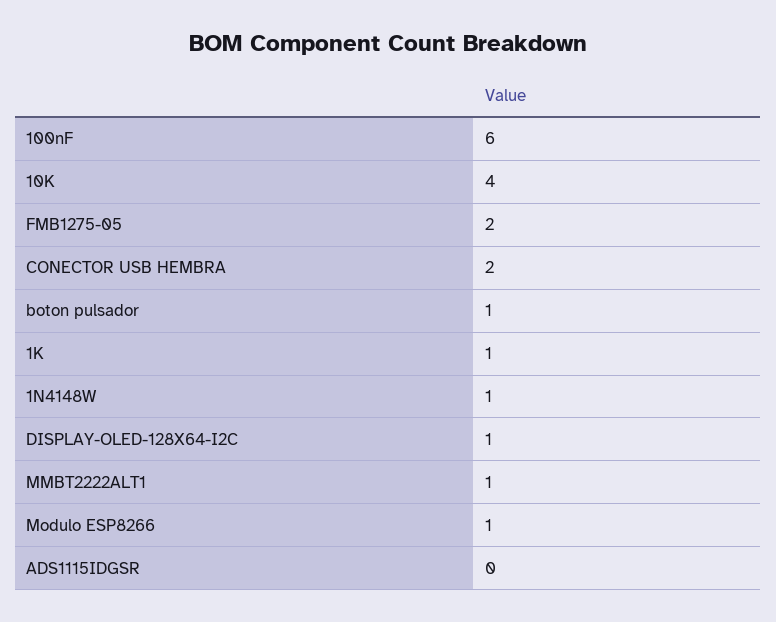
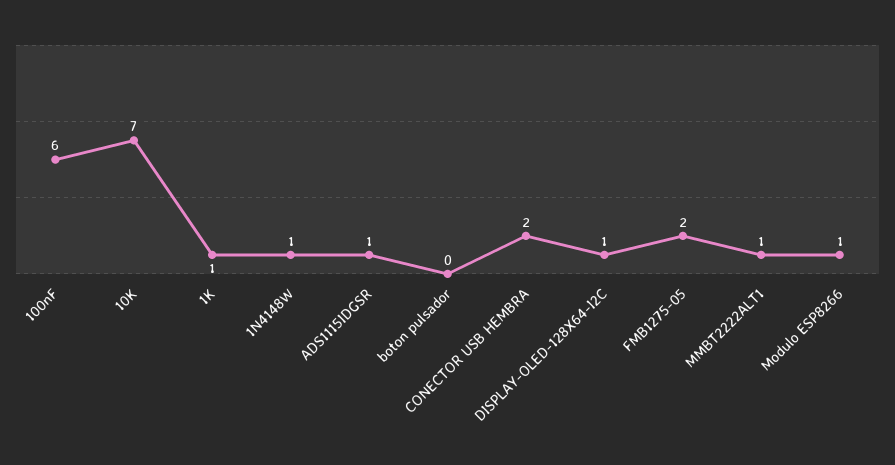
10K: 4 -> 7
boton pulsador: 1 -> 0
ADS1115IDGSR: 0 -> 1

